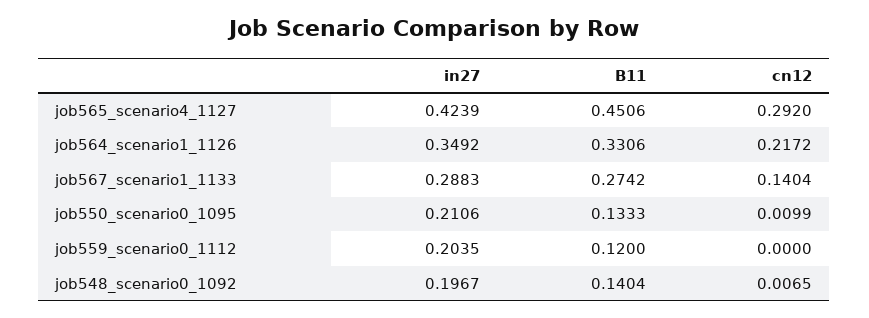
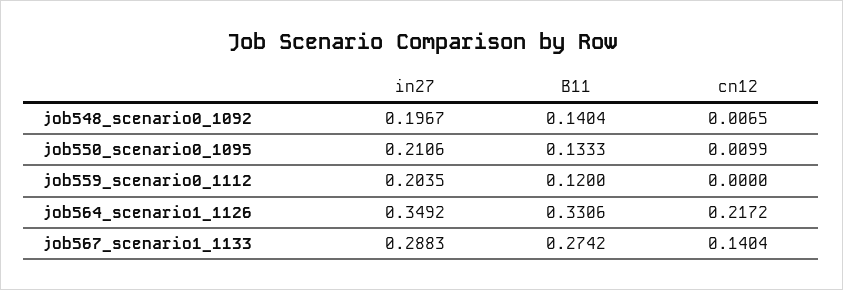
in27, job565_scenario4_1127: 0.4239 -> none
B11, job565_scenario4_1127: 0.4506 -> none
cn12, job565_scenario4_1127: 0.292 -> none

